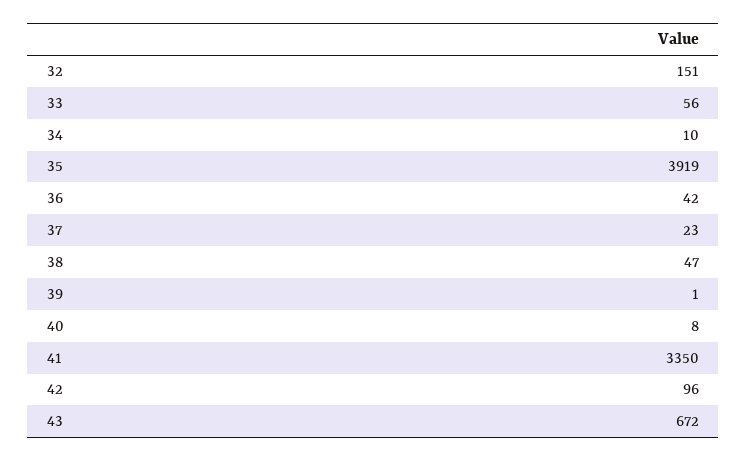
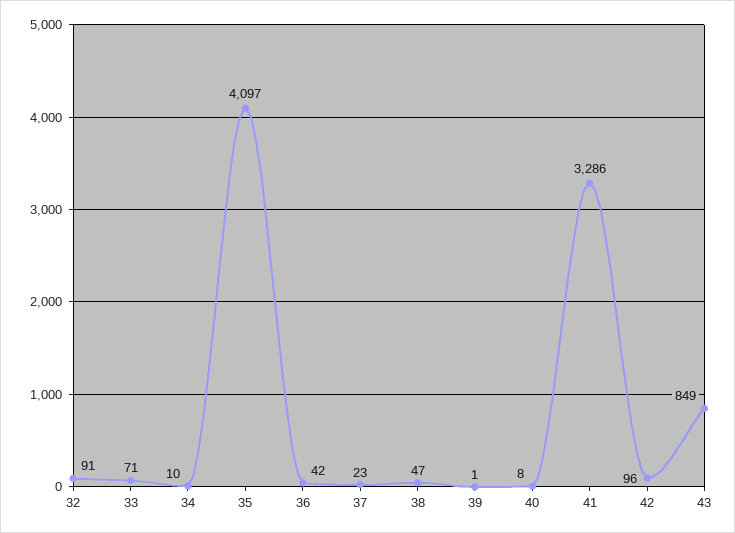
32: 151 -> 91
33: 56 -> 71
35: 3919 -> 4097
41: 3350 -> 3286
43: 672 -> 849

